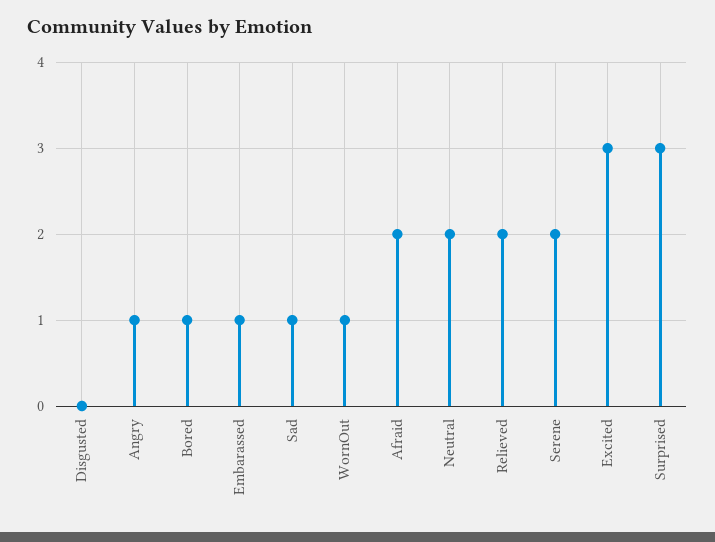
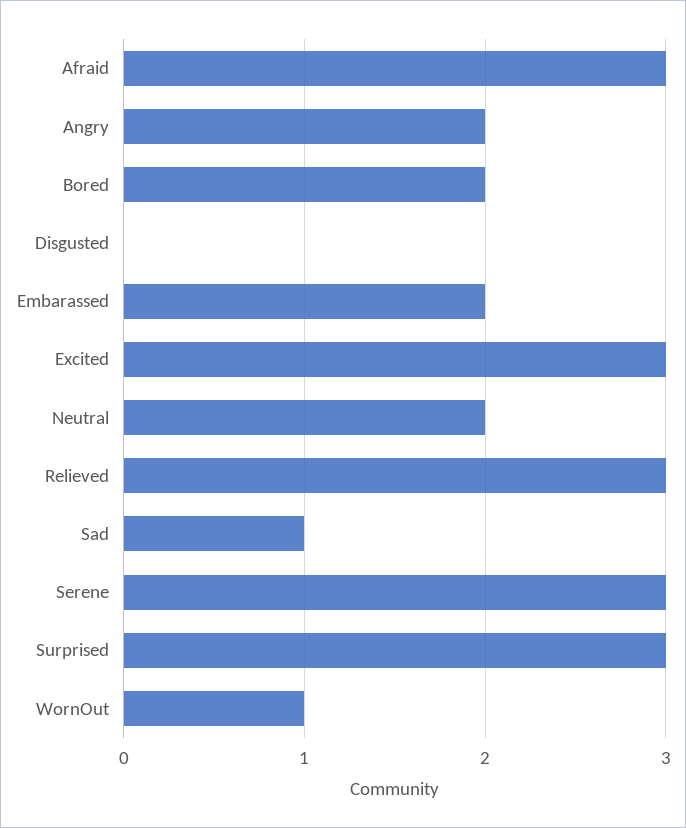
Angry: 1 -> 2
Bored: 1 -> 2
Embarassed: 1 -> 2
Afraid: 2 -> 3
Relieved: 2 -> 3
Serene: 2 -> 3

